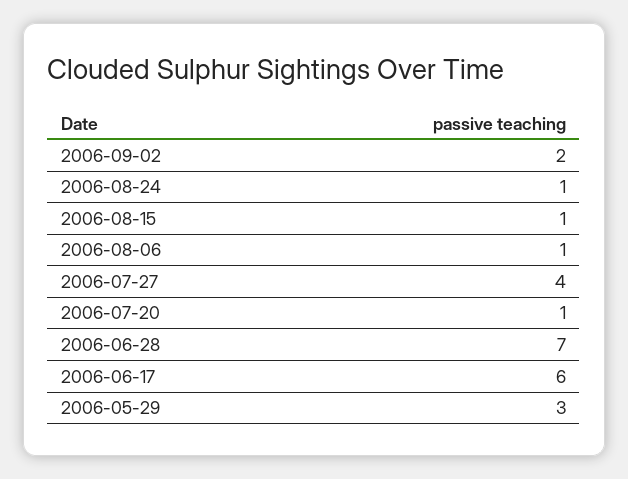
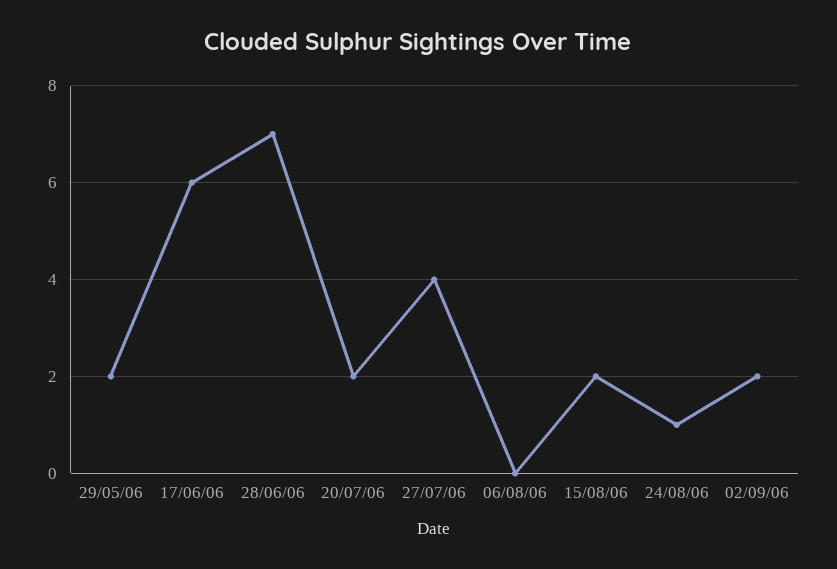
2006-08-15: 1 -> 2
2006-08-06: 1 -> 0
2006-07-20: 1 -> 2
2006-05-29: 3 -> 2

